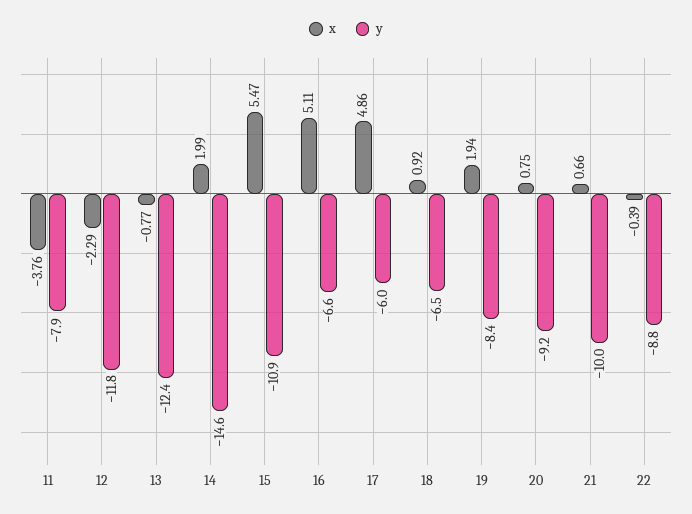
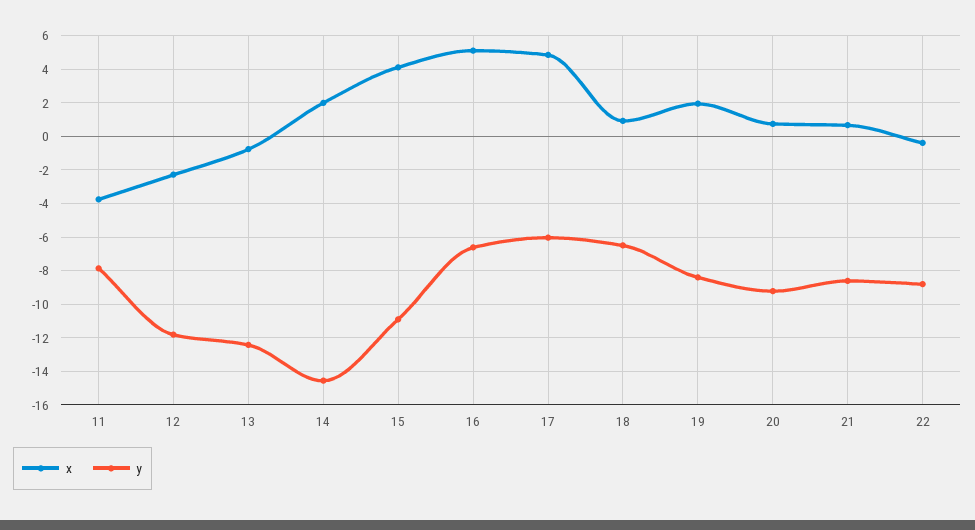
x, 15: 5.47 -> 4
y, 21: -10 -> -8.5

